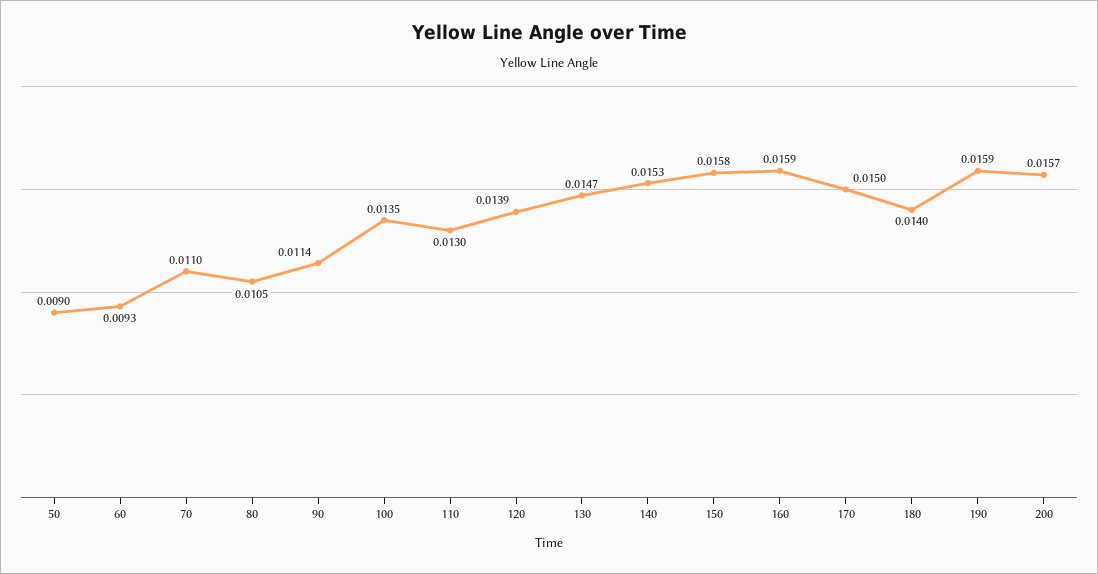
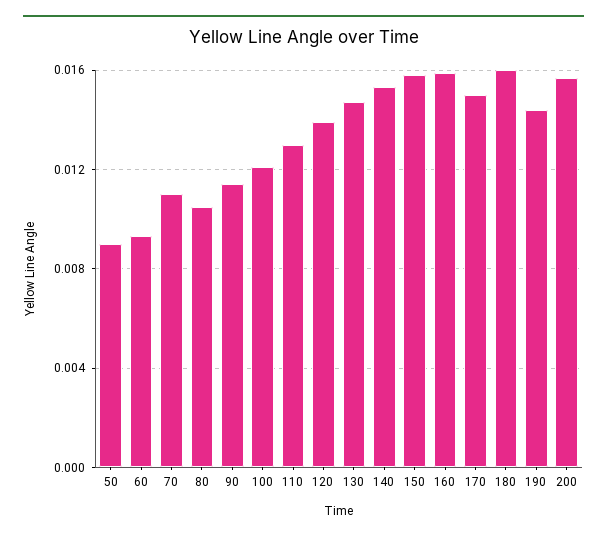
100: 0.0135 -> 0.012
180: 0.014 -> 0.016
190: 0.0159 -> 0.0145

